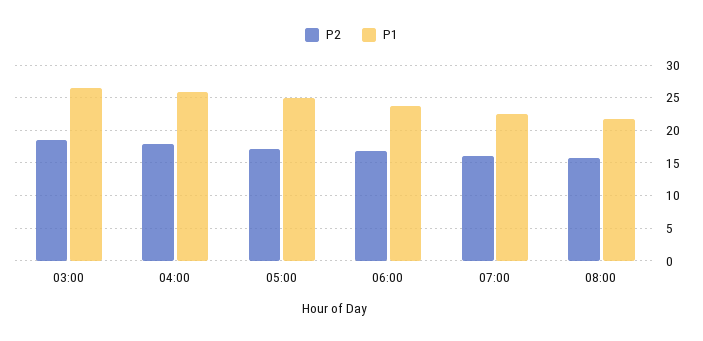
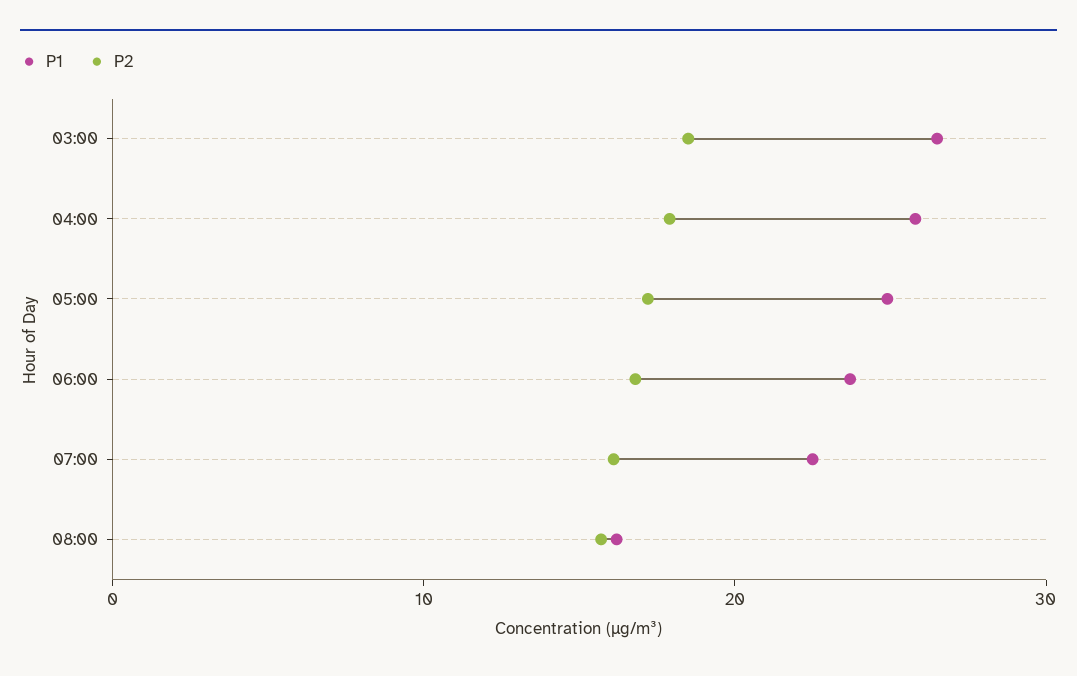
P1, 08:00: 22 -> 16

